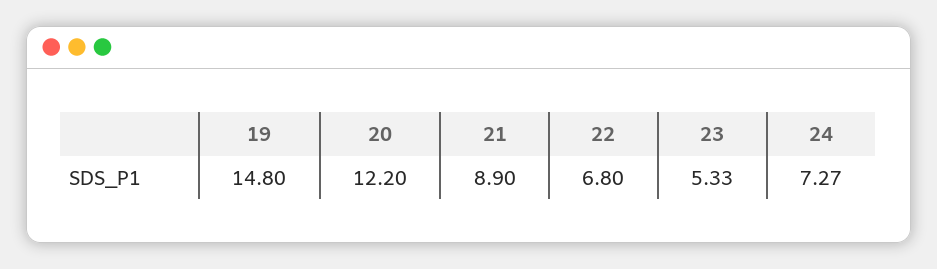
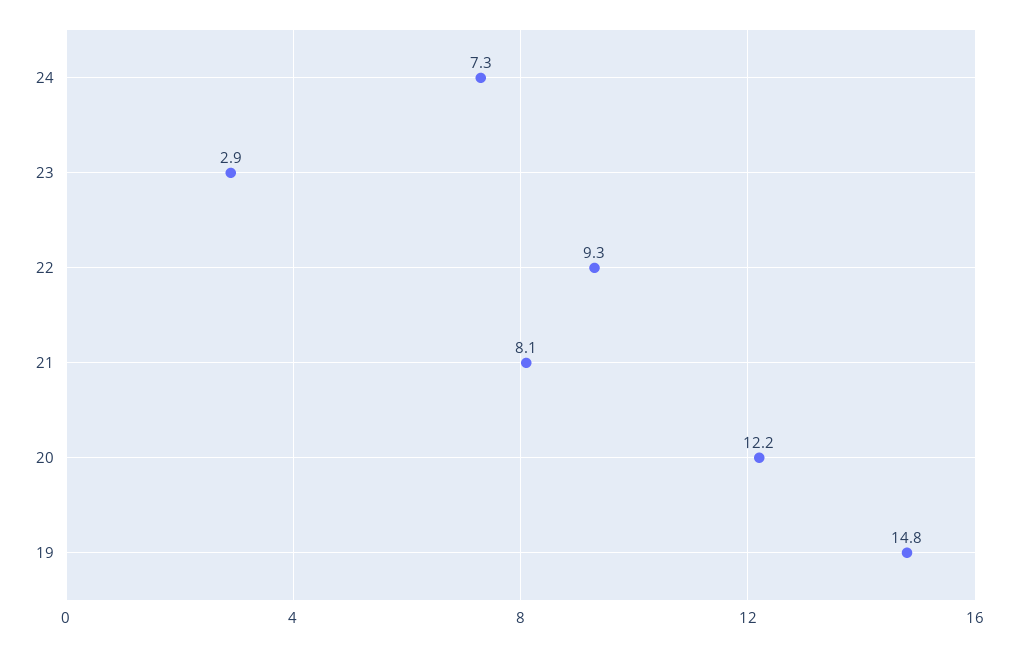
21: 8.9 -> 8.1
22: 6.8 -> 9.3
23: 5.33 -> 2.9

